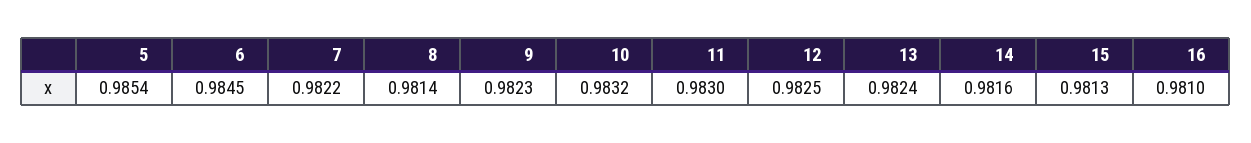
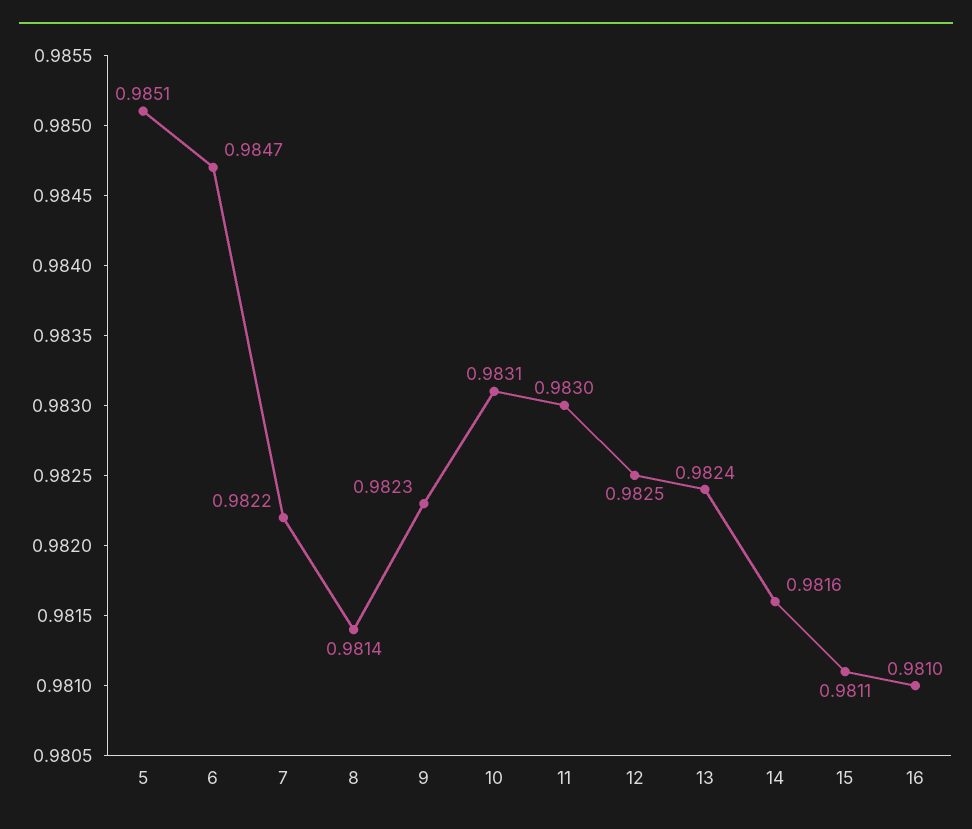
5: 0.9854 -> 0.9851
6: 0.9845 -> 0.9847
10: 0.9832 -> 0.9831
15: 0.9813 -> 0.9811

